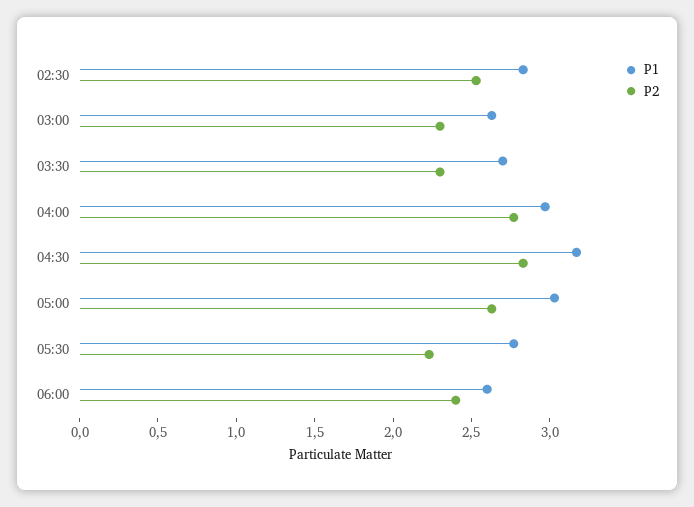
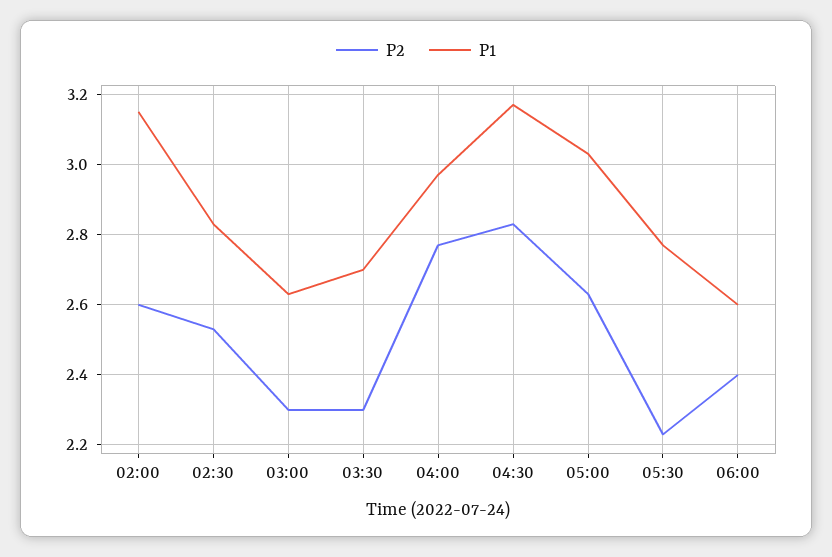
P2, 02:00: none -> 2.6
P1, 02:00: none -> 3.15

